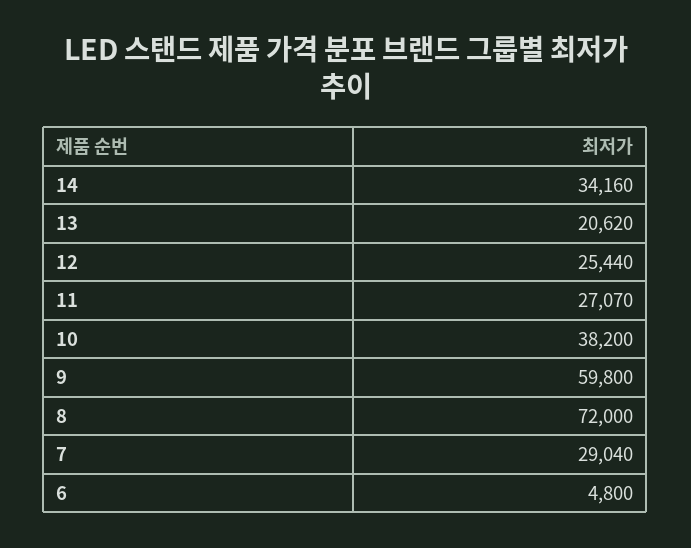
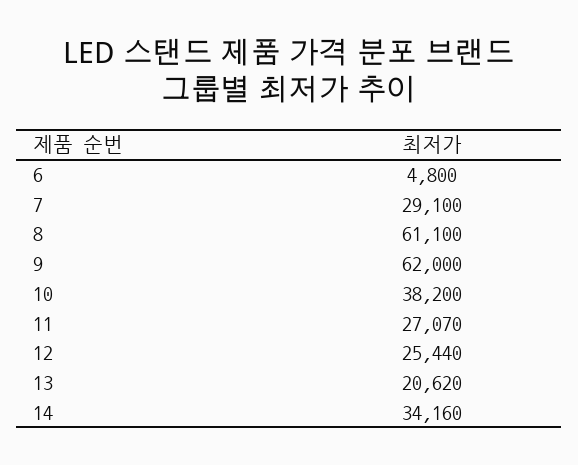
9: 59800 -> 62000
8: 72000 -> 61100
7: 29040 -> 29100

